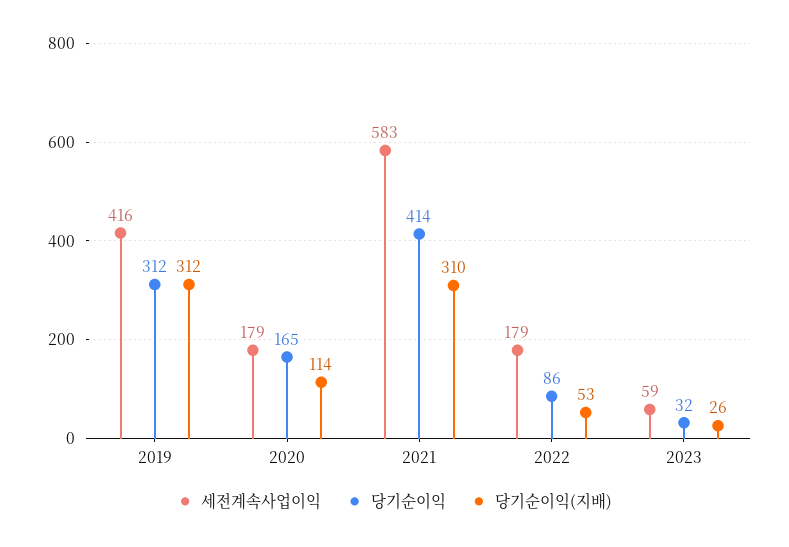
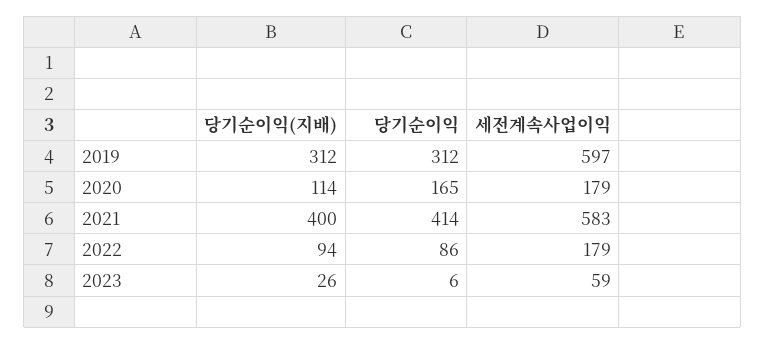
세전계속사업이익, 2019: 416 -> 597
당기순이익(지배), 2021: 310 -> 400
당기순이익(지배), 2022: 53 -> 94
당기순이익, 2023: 32 -> 6

